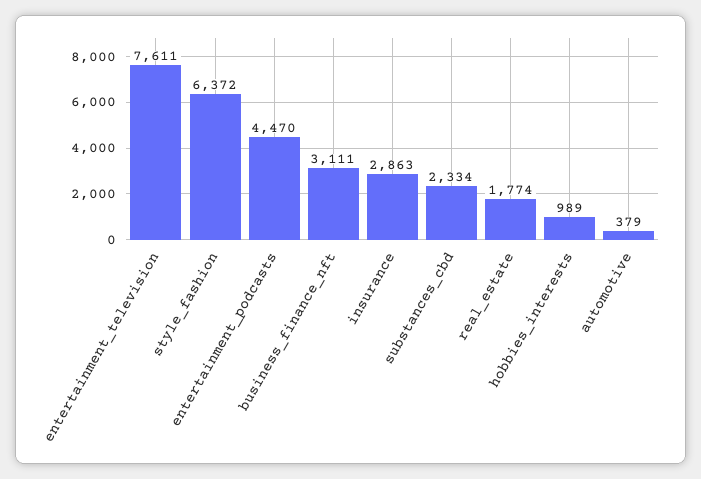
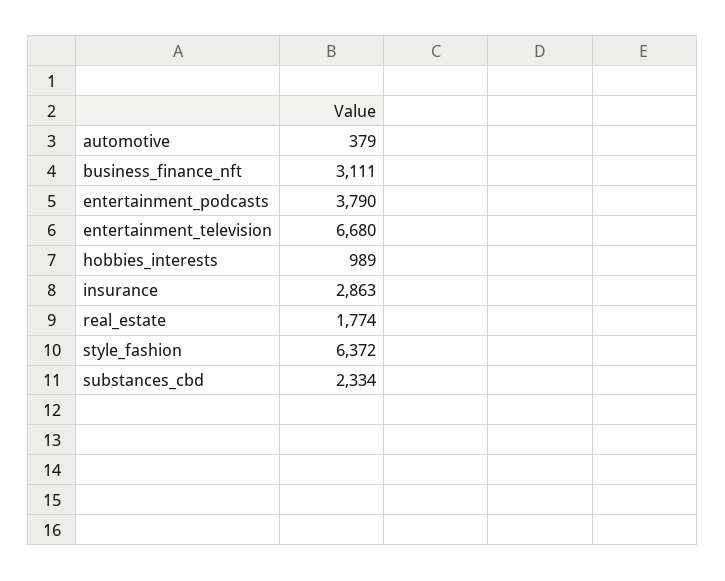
entertainment_television: 7611 -> 6680
entertainment_podcasts: 4470 -> 3790

